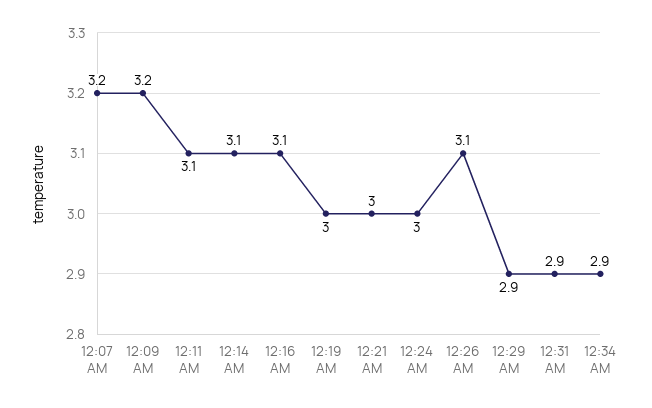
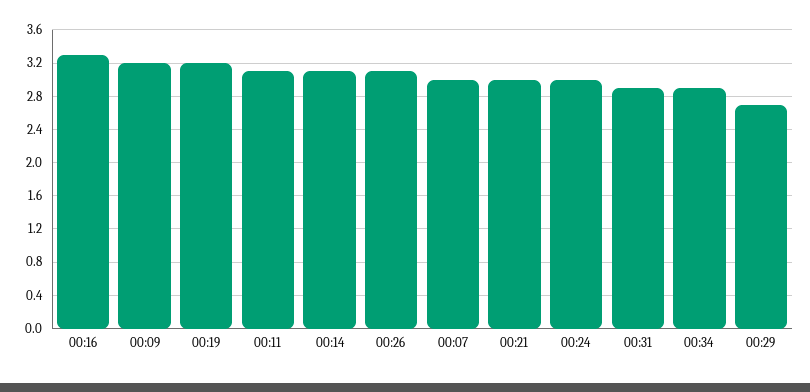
12:07 AM: 3.2 -> 3
12:16 AM: 3.1 -> 3.3
12:19 AM: 3 -> 3.2
12:29 AM: 2.9 -> 2.7

